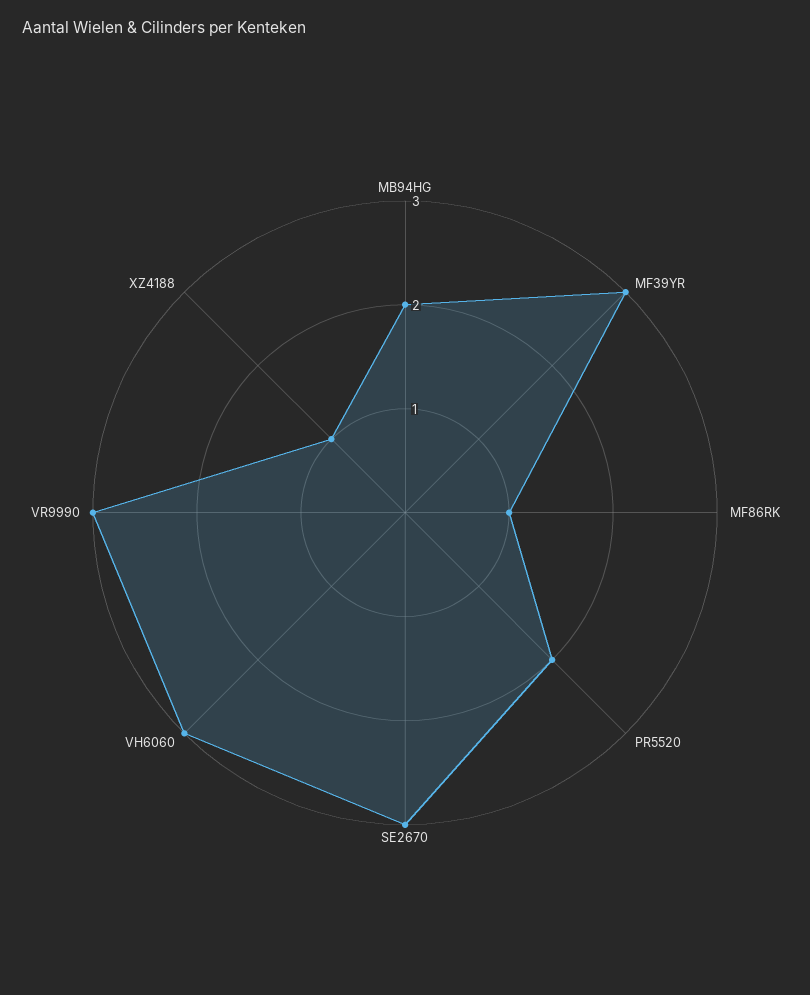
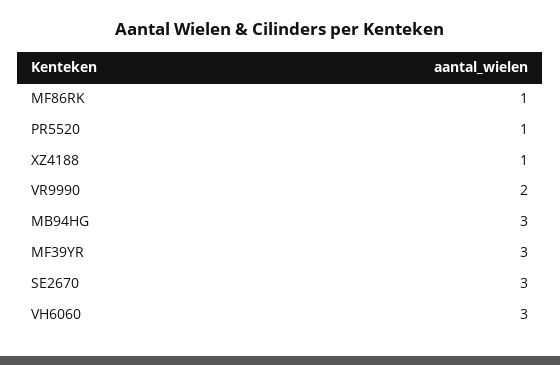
MB94HG: 2 -> 3
PR5520: 2 -> 1
VR9990: 3 -> 2

